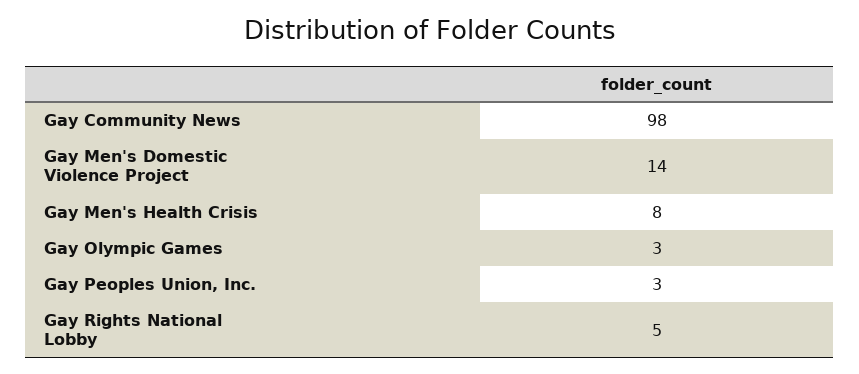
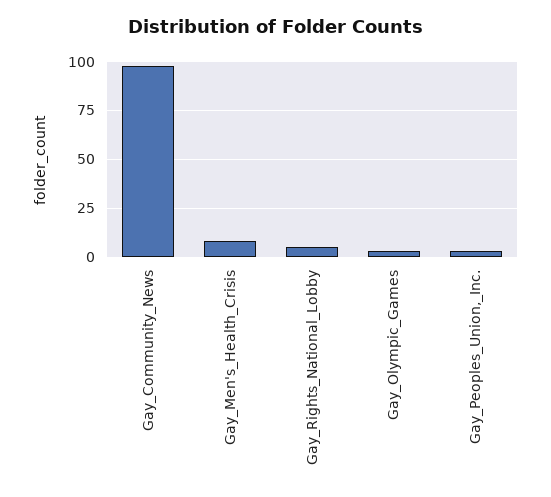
Gay Men's Domestic Violence Project: 14 -> none

